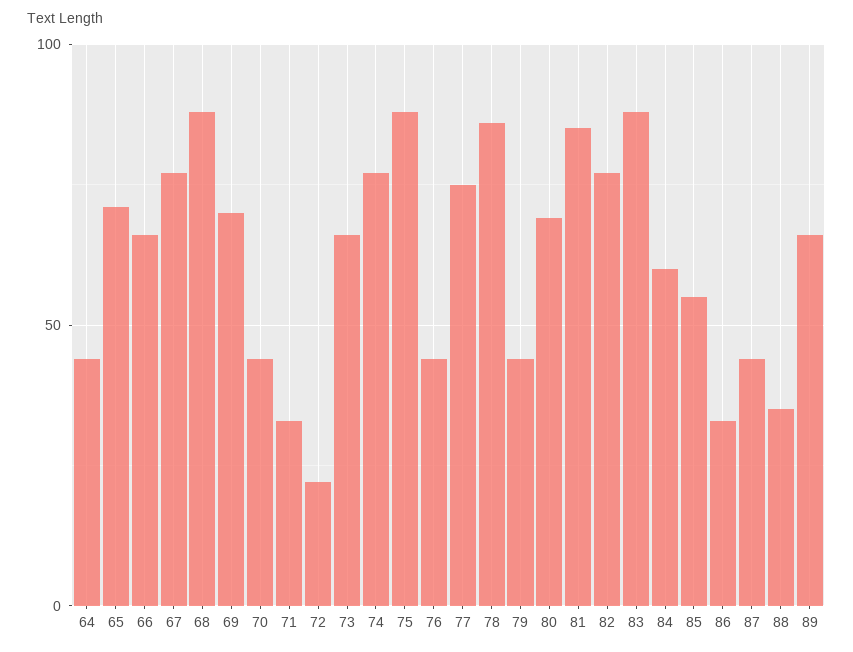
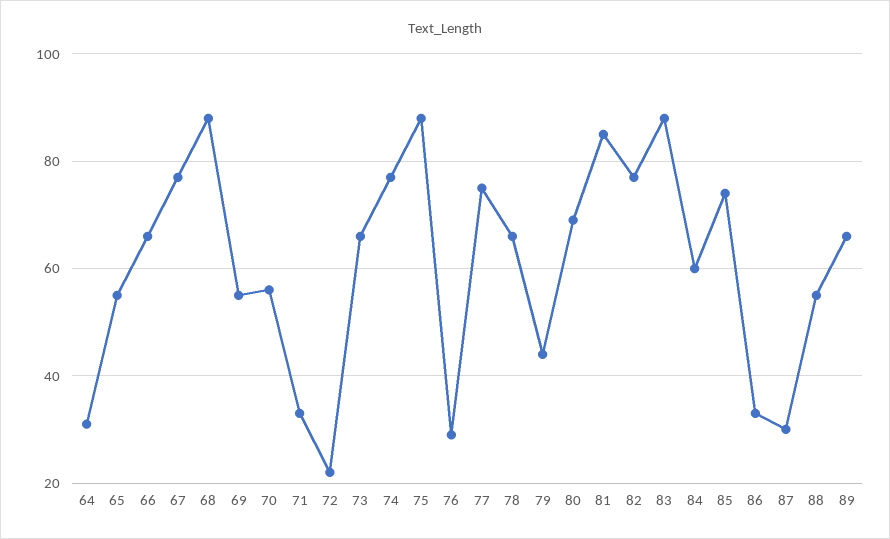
64: 45 -> 30
65: 70 -> 55
69: 70 -> 55
70: 45 -> 55
76: 45 -> 30
78: 85 -> 65
85: 55 -> 75
87: 45 -> 30
88: 35 -> 55

